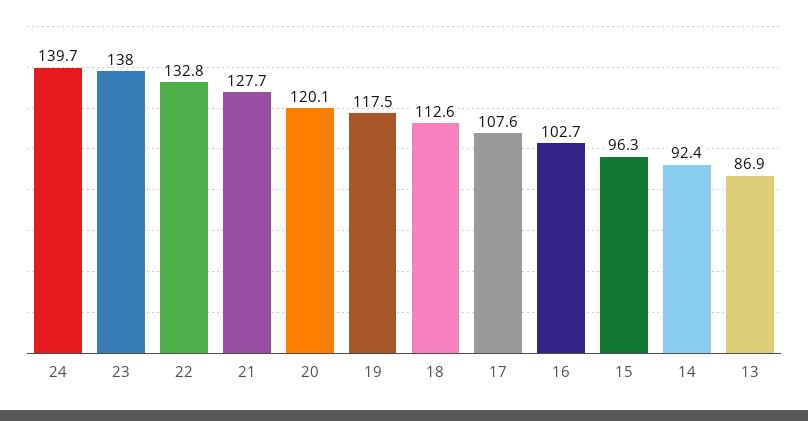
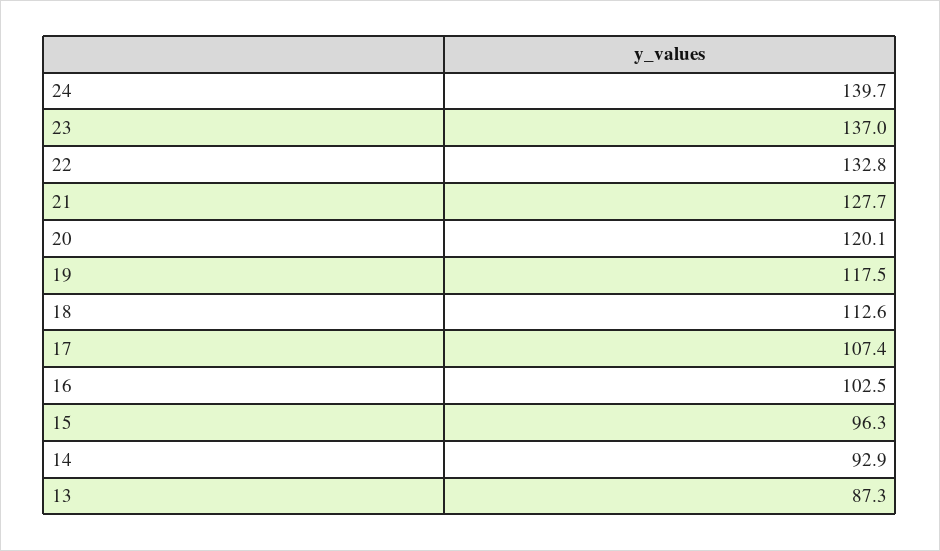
23: 138 -> 137
17: 107.6 -> 107.4
16: 102.7 -> 102.5
14: 92.4 -> 92.9
13: 86.9 -> 87.3

